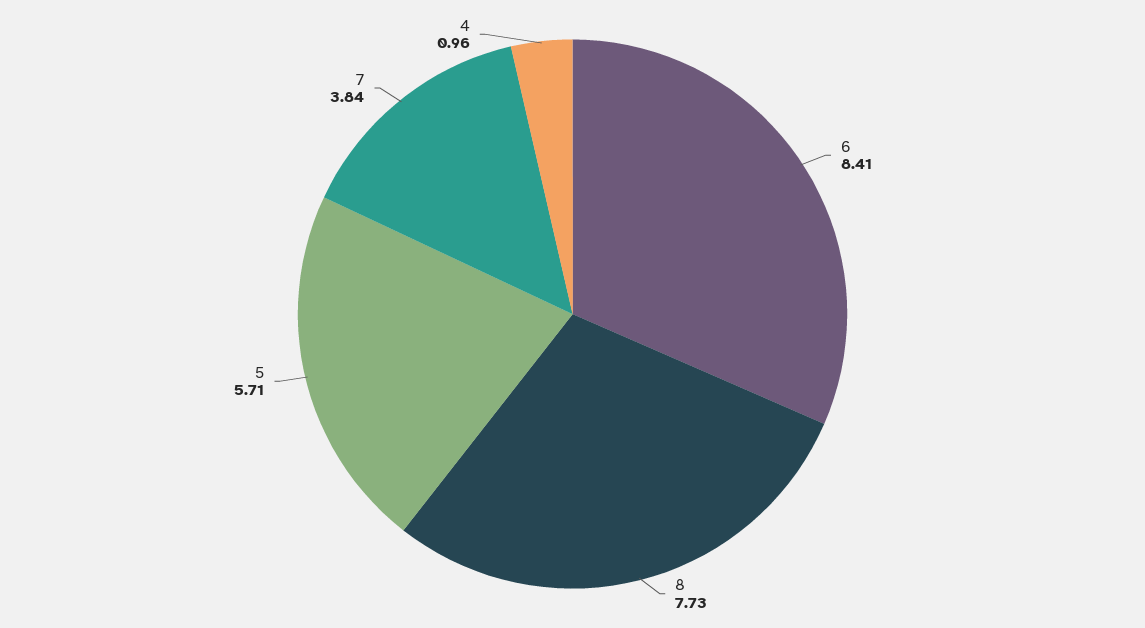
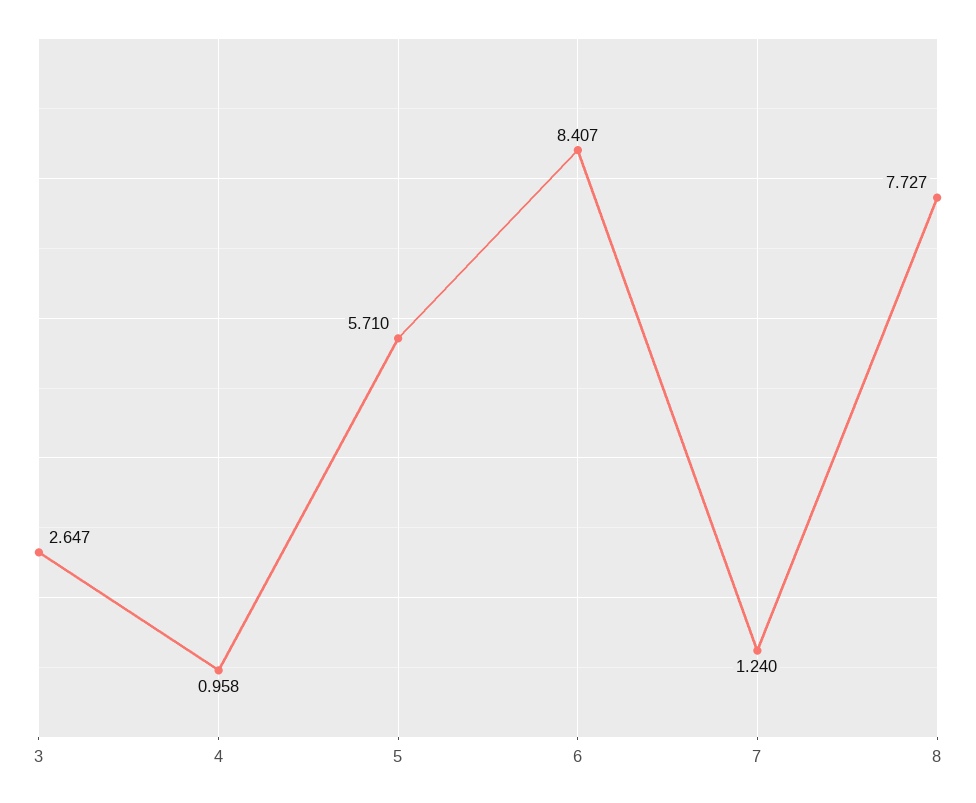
7: 3.84 -> 1.24
3: none -> 2.647

